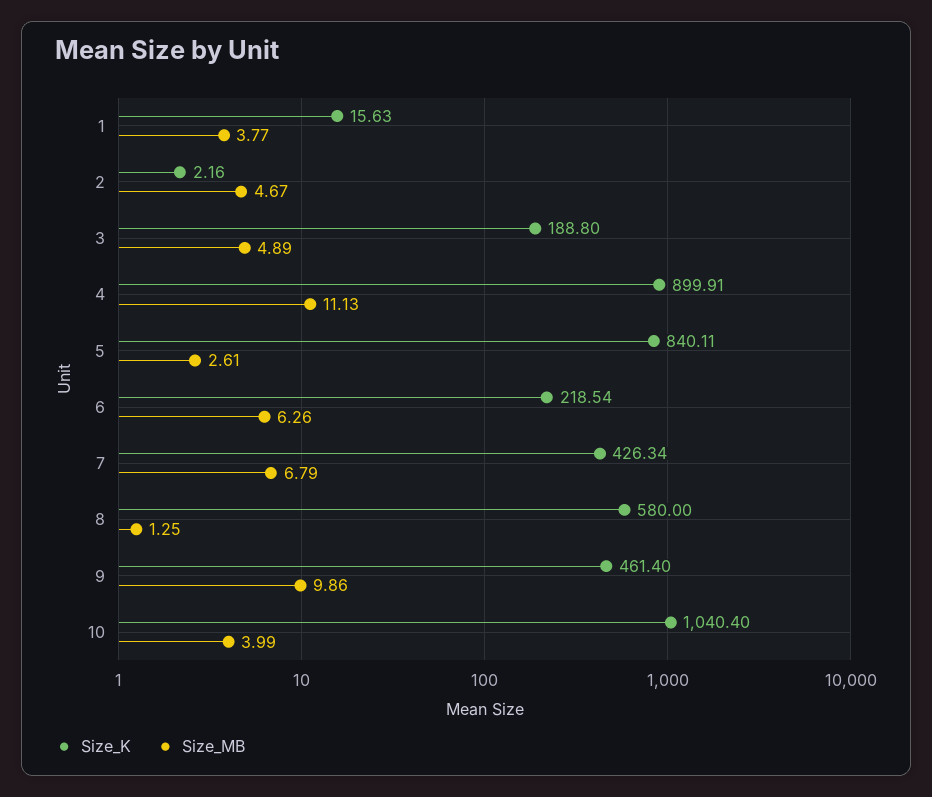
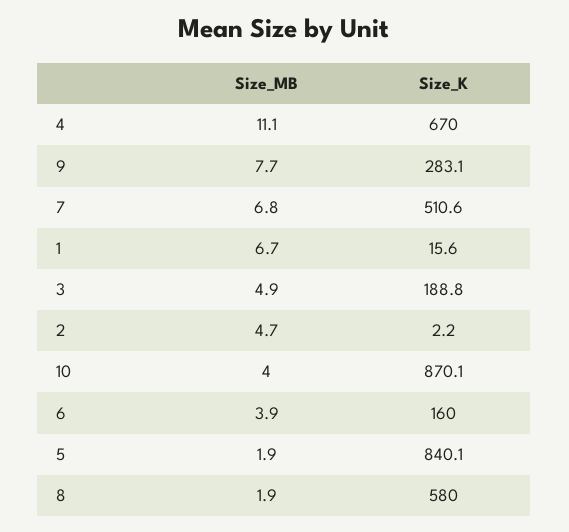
Size_MB, 1: 3.77 -> 6.7
Size_K, 4: 899.91 -> 670
Size_MB, 5: 2.61 -> 1.9
Size_K, 6: 218.54 -> 160
Size_MB, 6: 6.26 -> 3.9
Size_K, 7: 426.34 -> 510.6
Size_MB, 8: 1.25 -> 1.9
Size_K, 9: 461.4 -> 283.1
Size_MB, 9: 9.86 -> 7.7
Size_K, 10: 1040.4 -> 870.1

